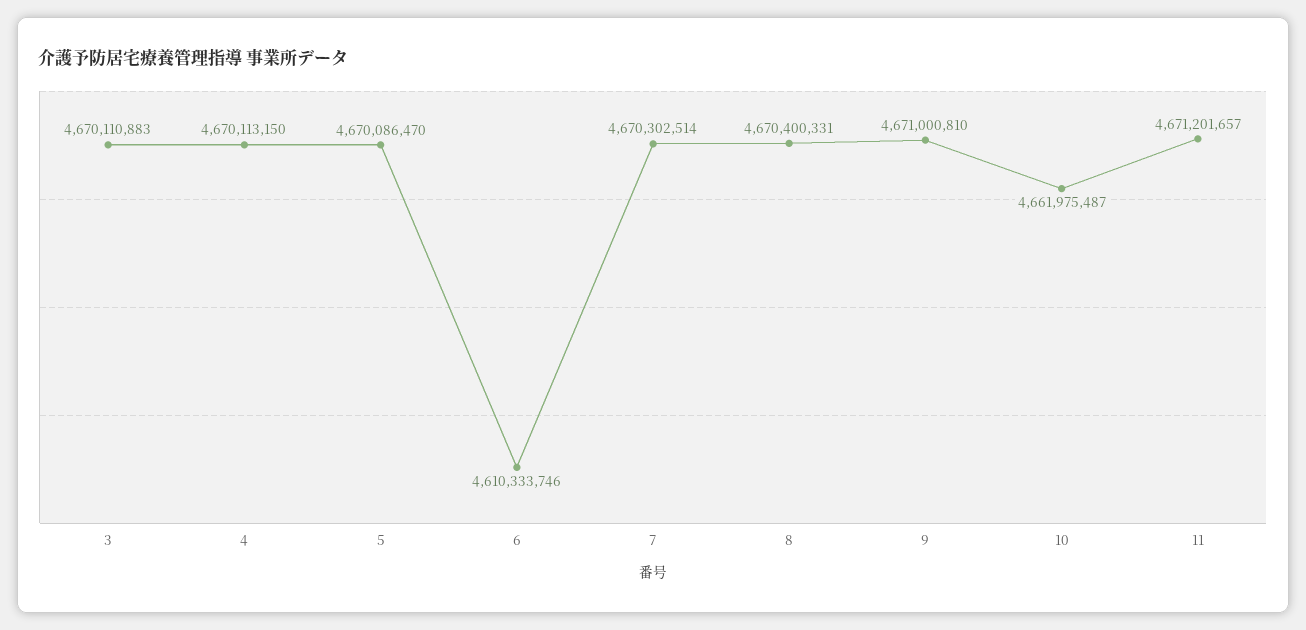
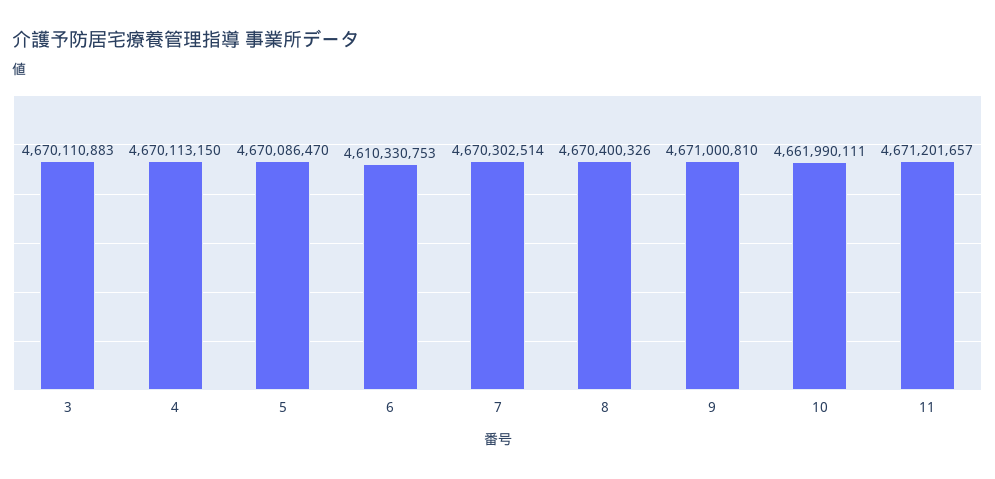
6: 4610333746 -> 4610330753
8: 4670400331 -> 4670400326
10: 4661975487 -> 4661990111

